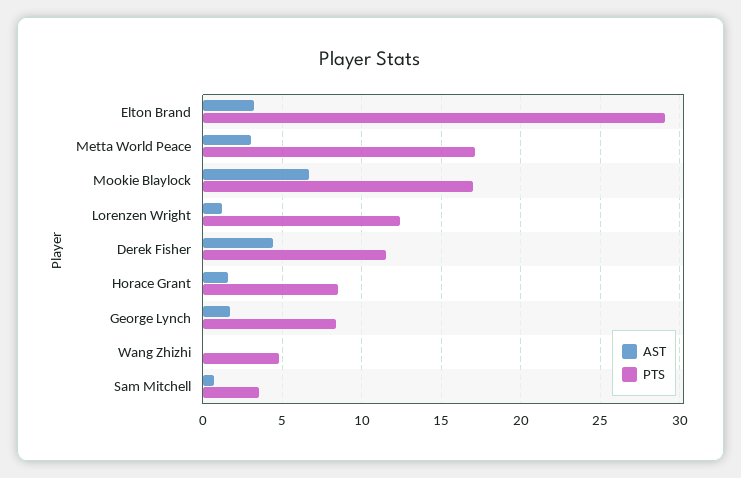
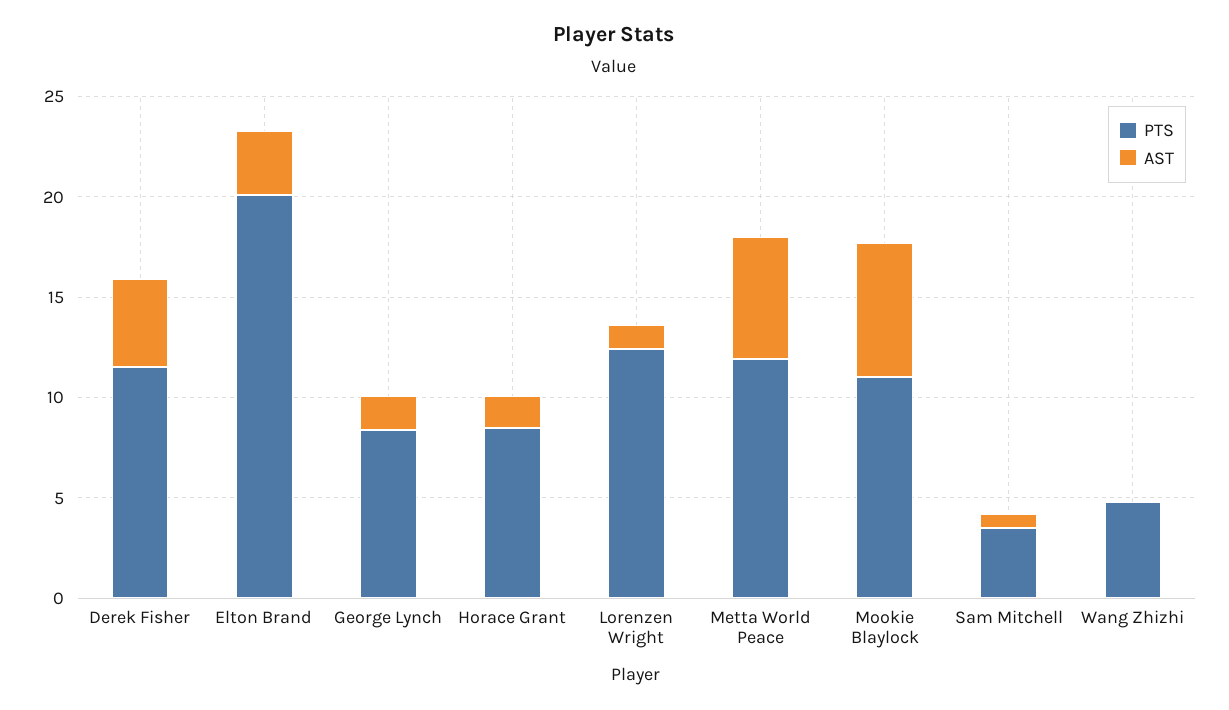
PTS, Elton Brand: 29 -> 20
AST, Metta World Peace: 3 -> 6
PTS, Metta World Peace: 17 -> 12
PTS, Mookie Blaylock: 17 -> 11

